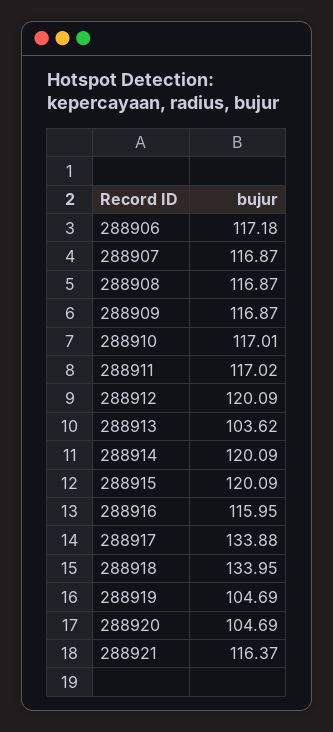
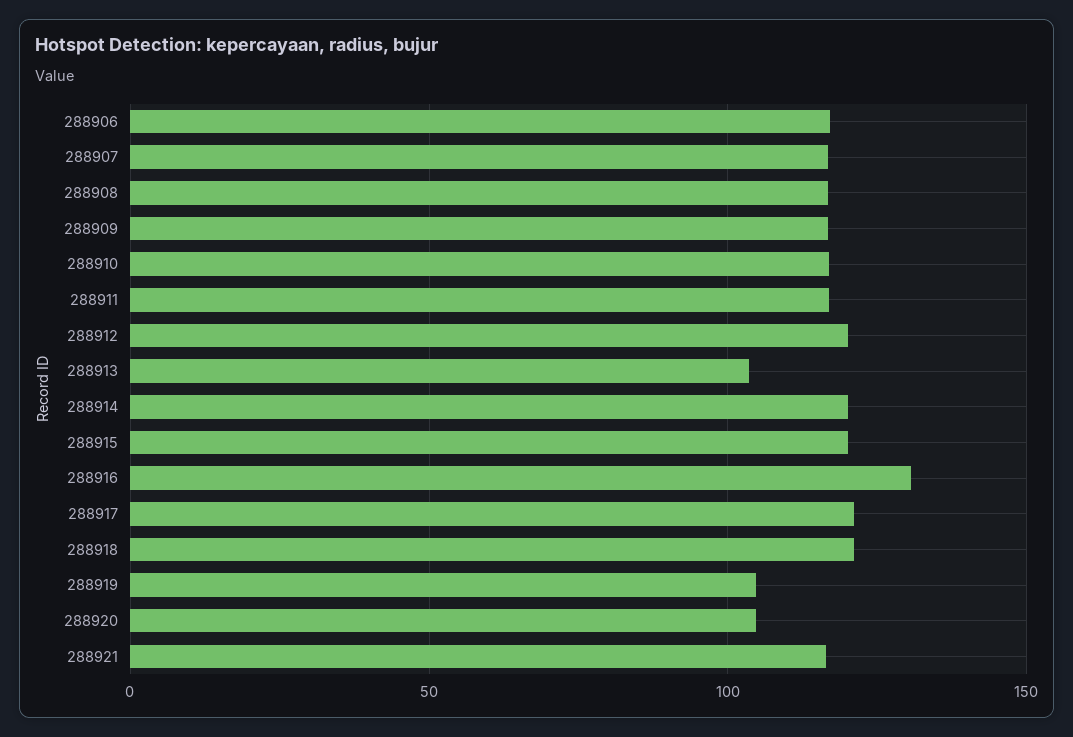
288916: 115.95 -> 130
288917: 133.88 -> 120
288918: 133.95 -> 120

